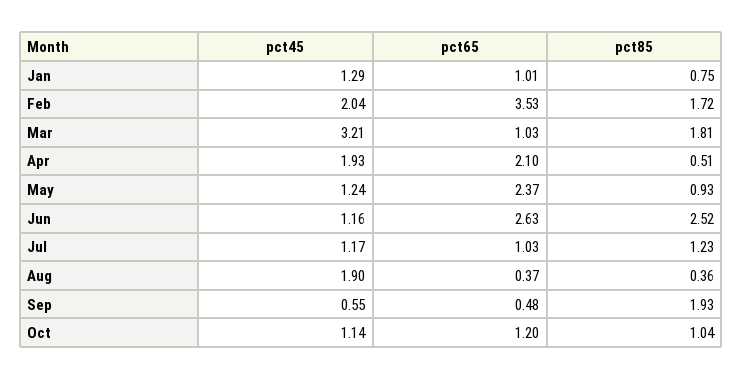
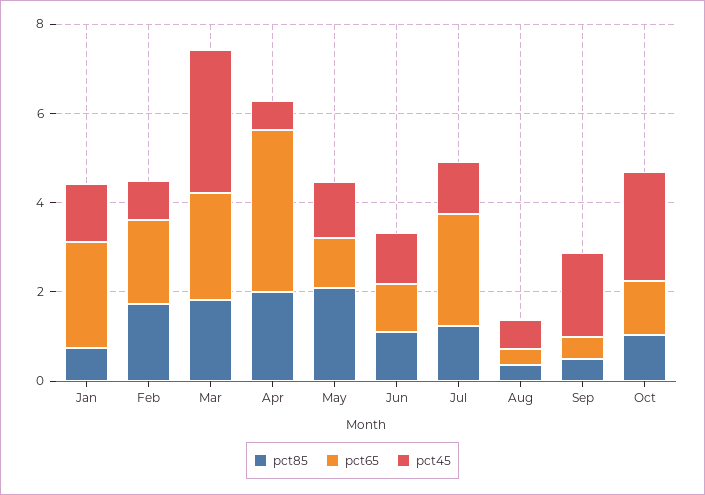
pct65, Jan: 1.01 -> 2.5
pct45, Feb: 2.04 -> 1
pct65, Feb: 3.53 -> 2
pct65, Mar: 1.03 -> 2.5
pct45, Apr: 1.93 -> 0.5
pct65, Apr: 2.1 -> 3.5
pct85, Apr: 0.51 -> 2
pct65, May: 2.37 -> 1
pct85, May: 0.93 -> 2
pct65, Jun: 2.63 -> 1
pct85, Jun: 2.52 -> 1
pct65, Jul: 1.03 -> 2.5
pct45, Aug: 1.9 -> 0.5
pct45, Sep: 0.55 -> 2
pct85, Sep: 1.93 -> 0.5
pct45, Oct: 1.14 -> 2.5

